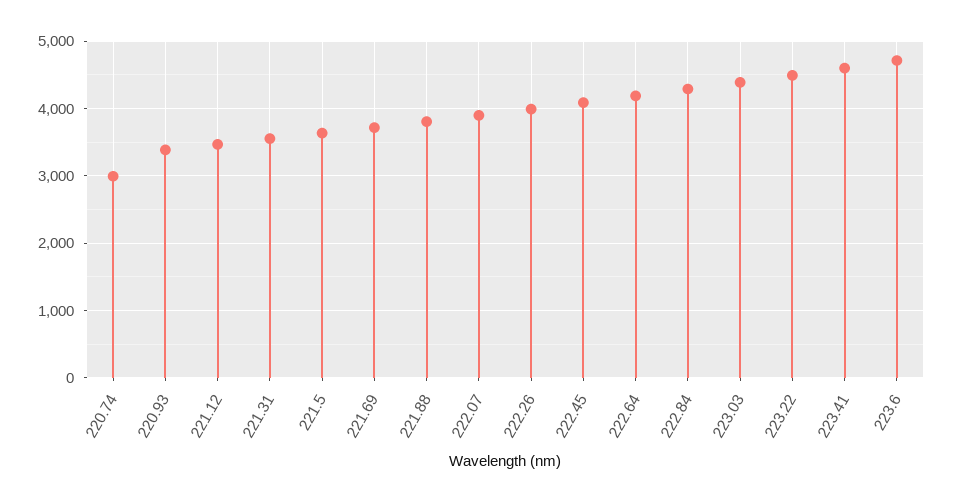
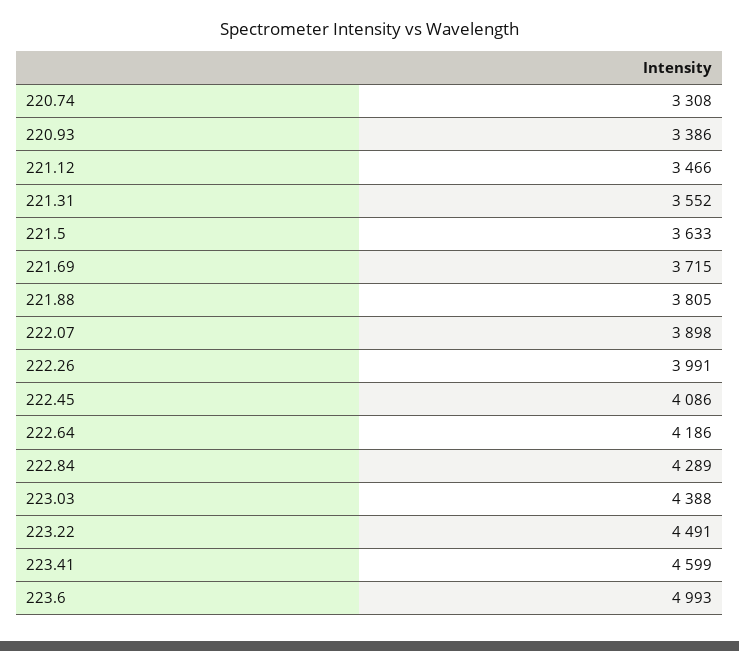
220.74: 3000 -> 3308
223.6: 4700 -> 4993

